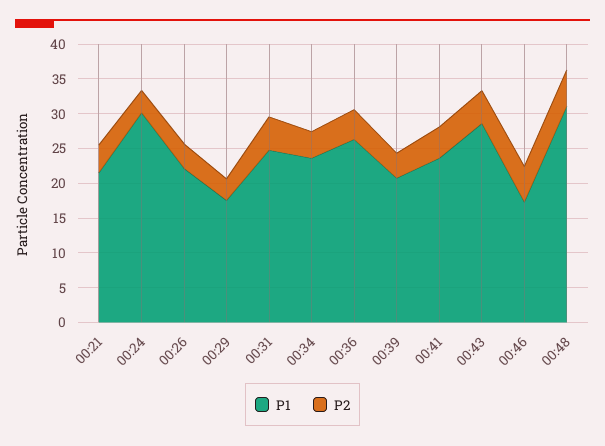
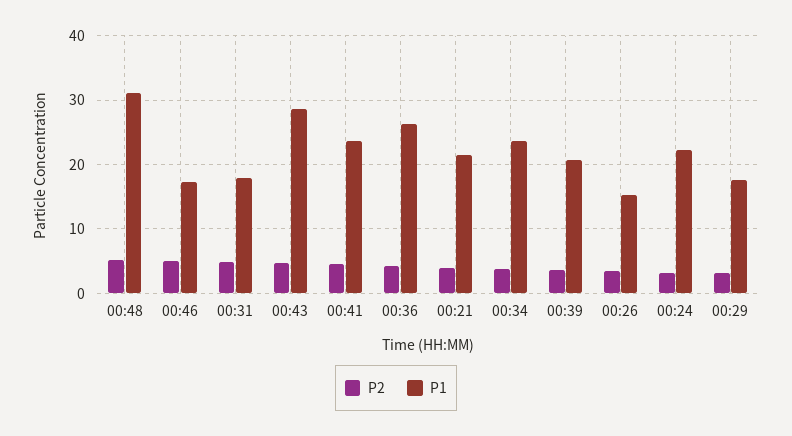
P1, 00:24: 30 -> 22
P1, 00:26: 22.5 -> 15
P1, 00:31: 25 -> 18

